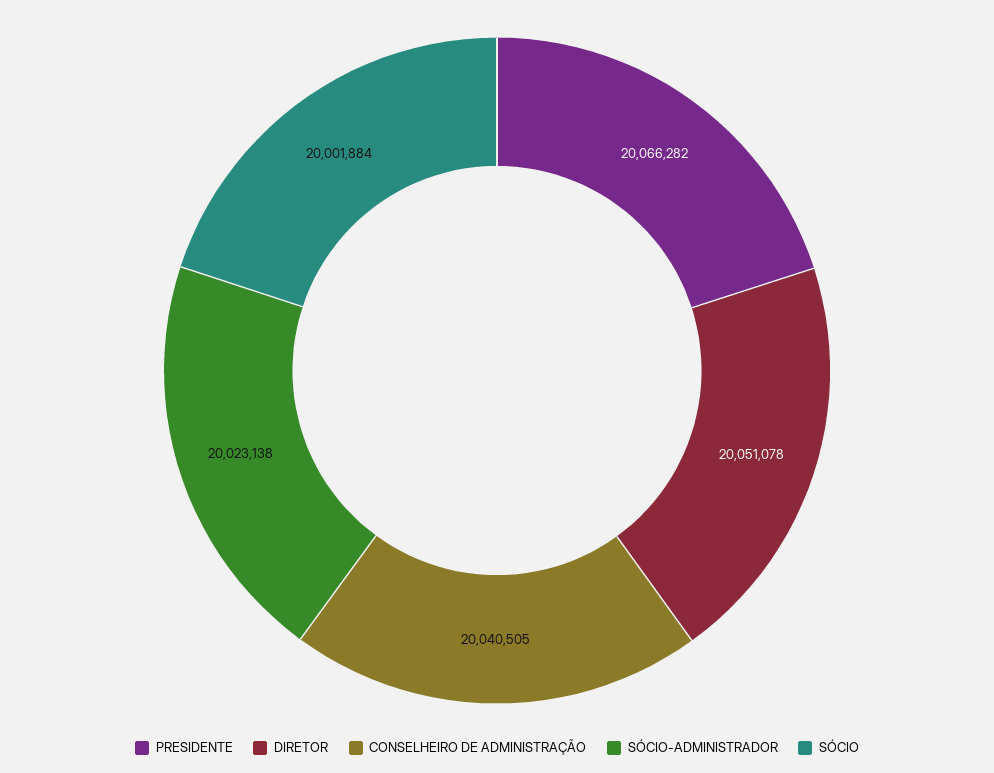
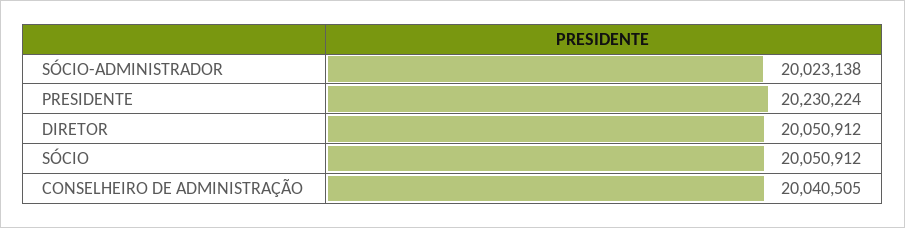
PRESIDENTE: 20066282 -> 20230224
DIRETOR: 20051078 -> 20050912
SÓCIO: 20001884 -> 20050912

